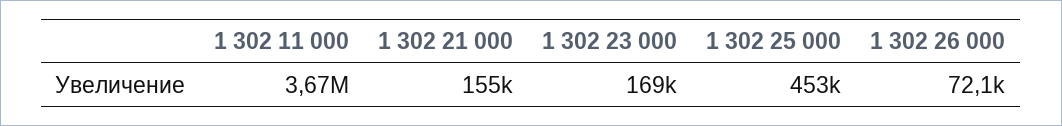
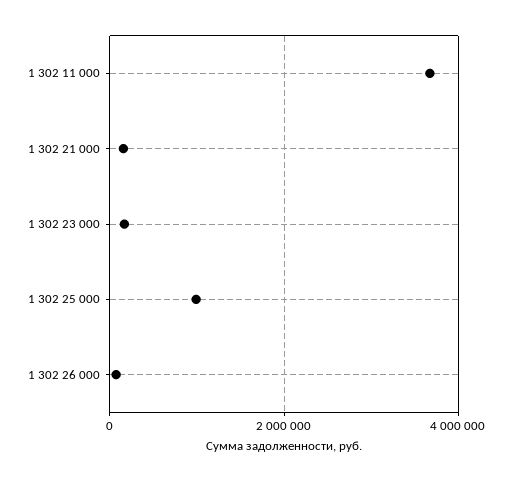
1 302 25 000: 453000 -> 1000000

